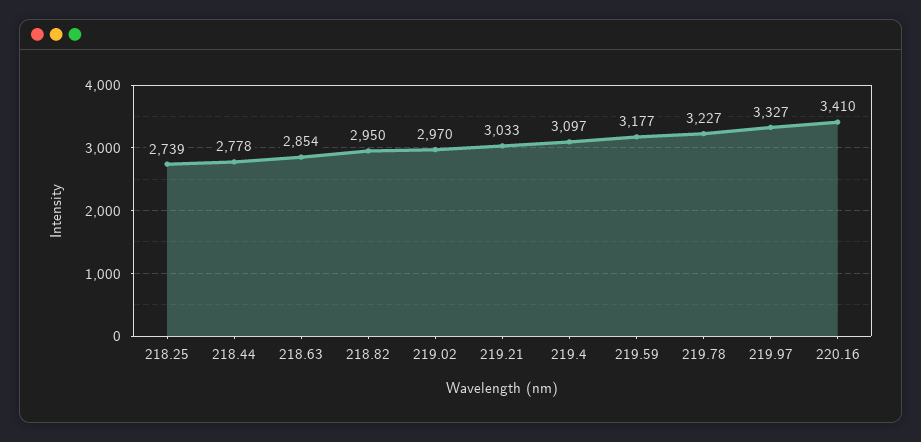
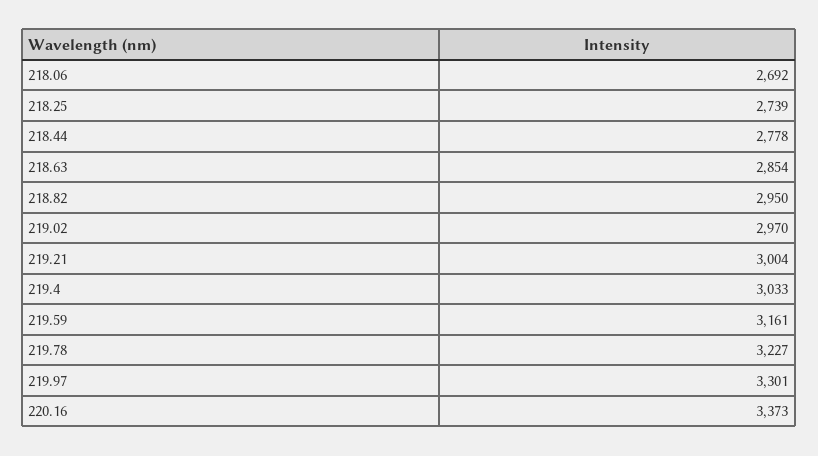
219.21: 3033 -> 3004
219.4: 3097 -> 3033
219.59: 3177 -> 3161
219.97: 3327 -> 3301
220.16: 3410 -> 3373
218.06: none -> 2692

